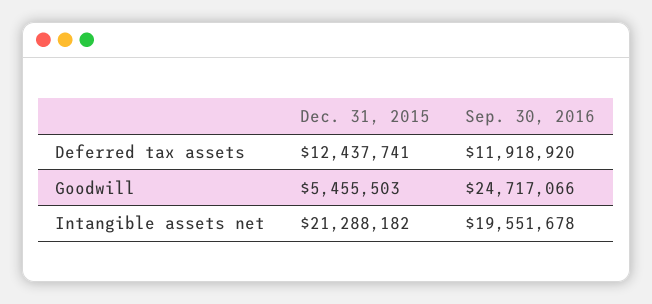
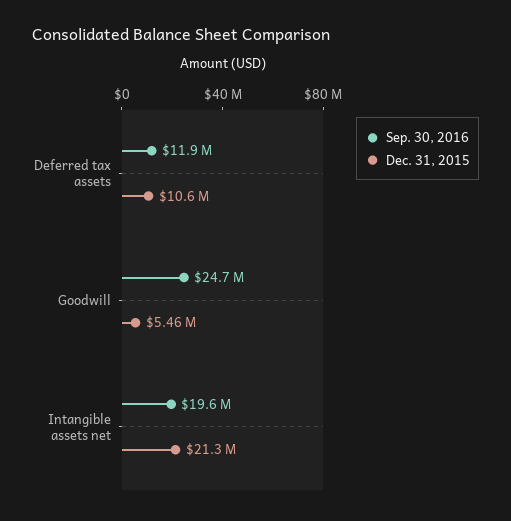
Dec. 31, 2015, Deferred tax assets: 12437741 -> 10600000

